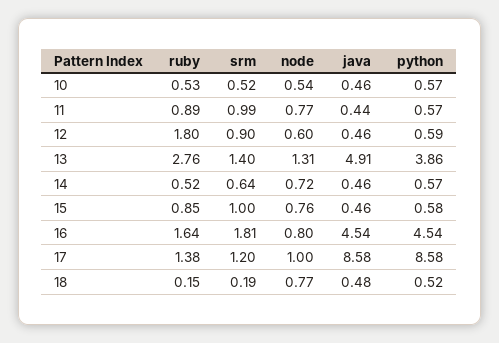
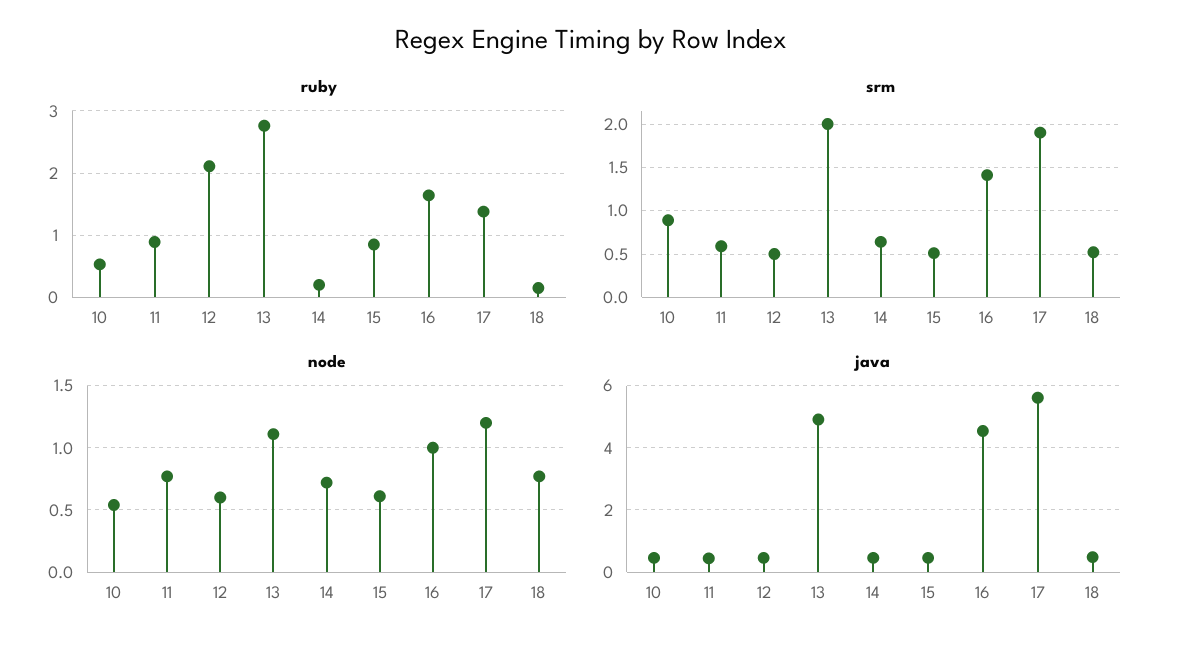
srm, 10: 0.52 -> 0.9
python, 10: 0.57 -> none
srm, 11: 0.99 -> 0.6
python, 11: 0.57 -> none
ruby, 12: 1.8 -> 2.1
srm, 12: 0.9 -> 0.5
python, 12: 0.59 -> none
srm, 13: 1.4 -> 2
node, 13: 1.31 -> 1.1
python, 13: 3.86 -> none
ruby, 14: 0.52 -> 0.2
python, 14: 0.57 -> none
srm, 15: 1 -> 0.5
node, 15: 0.76 -> 0.6
python, 15: 0.58 -> none
srm, 16: 1.81 -> 1.4
node, 16: 0.8 -> 1
python, 16: 4.54 -> none
srm, 17: 1.2 -> 1.9
node, 17: 1 -> 1.2
java, 17: 8.58 -> 5.6
python, 17: 8.58 -> none
srm, 18: 0.19 -> 0.5
python, 18: 0.52 -> none

